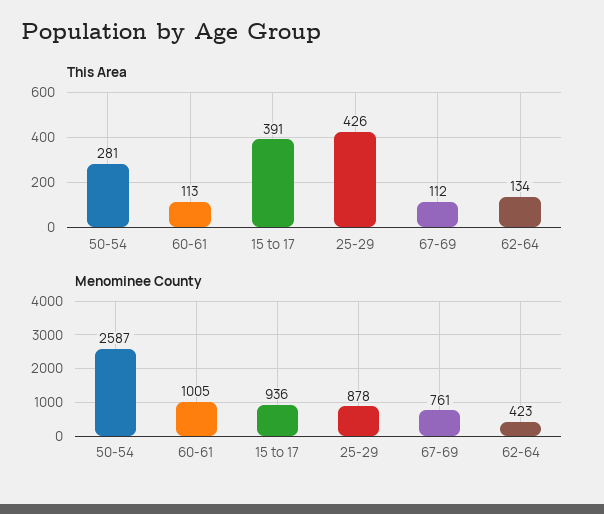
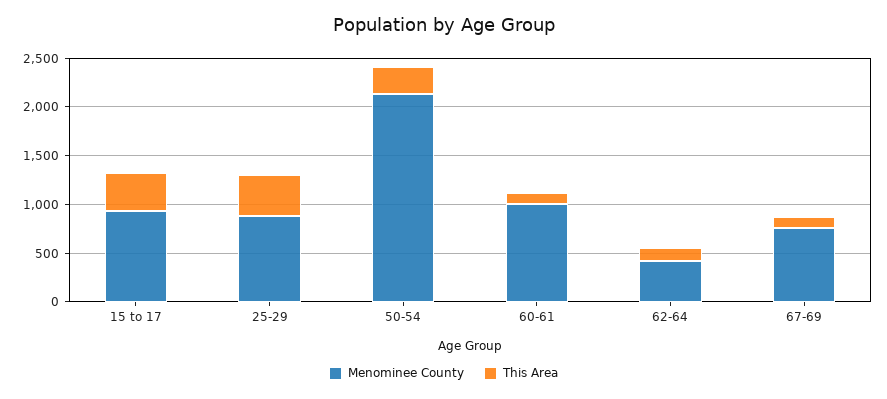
Menominee County, 50-54: 2587 -> 2100

